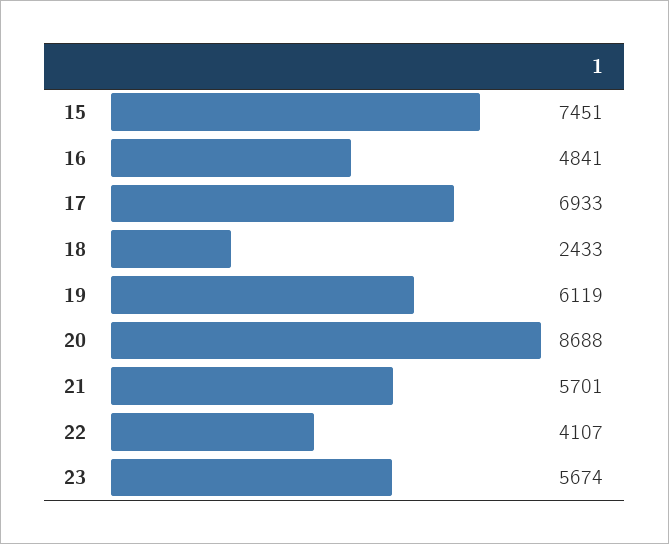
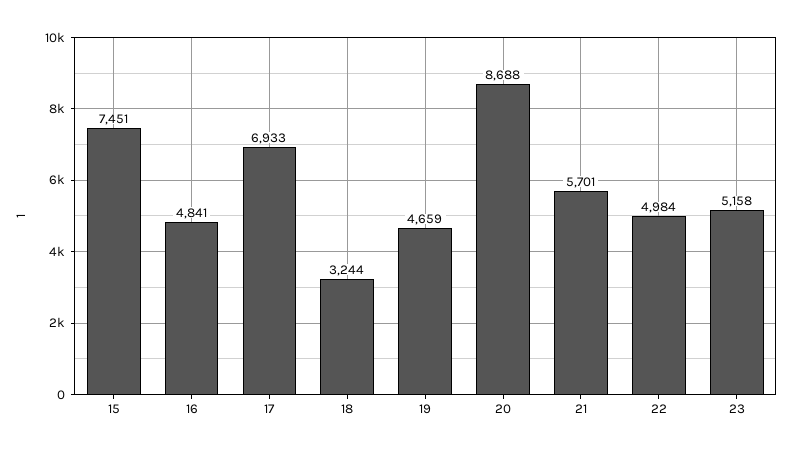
18: 2433 -> 3244
19: 6119 -> 4659
22: 4107 -> 4984
23: 5674 -> 5158

